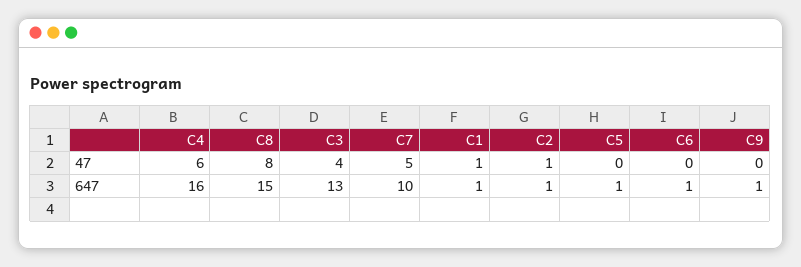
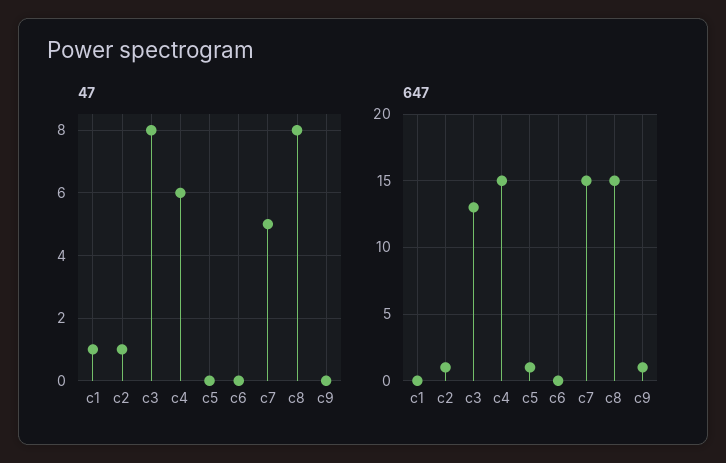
47, C3: 4 -> 8
647, C4: 16 -> 15
647, C7: 10 -> 15
647, C1: 1 -> 0
647, C6: 1 -> 0

